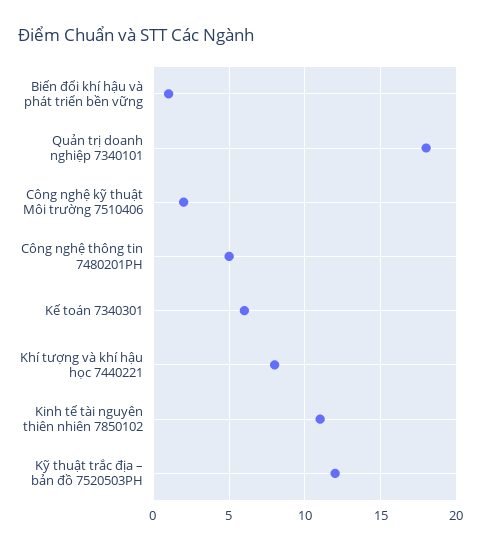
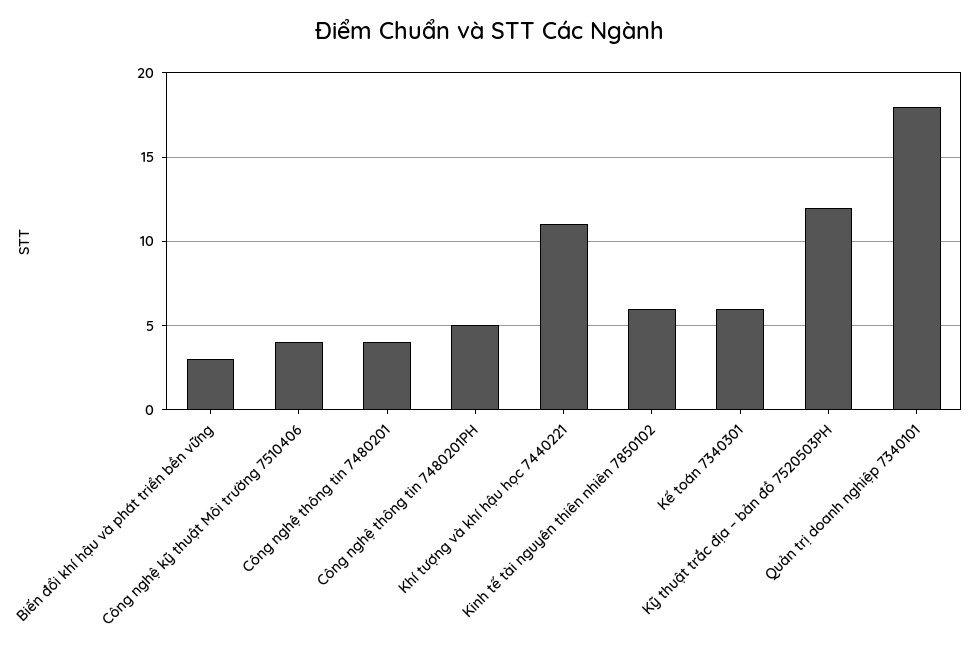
Biến đổi khí hậu và phát triển bền vững: 1 -> 3
Công nghệ kỹ thuật Môi trường 7510406: 2 -> 4
Khí tượng và khí hậu học 7440221: 8 -> 11
Kinh tế tài nguyên thiên nhiên 7850102: 11 -> 6
Công nghệ thông tin 7480201: none -> 4

